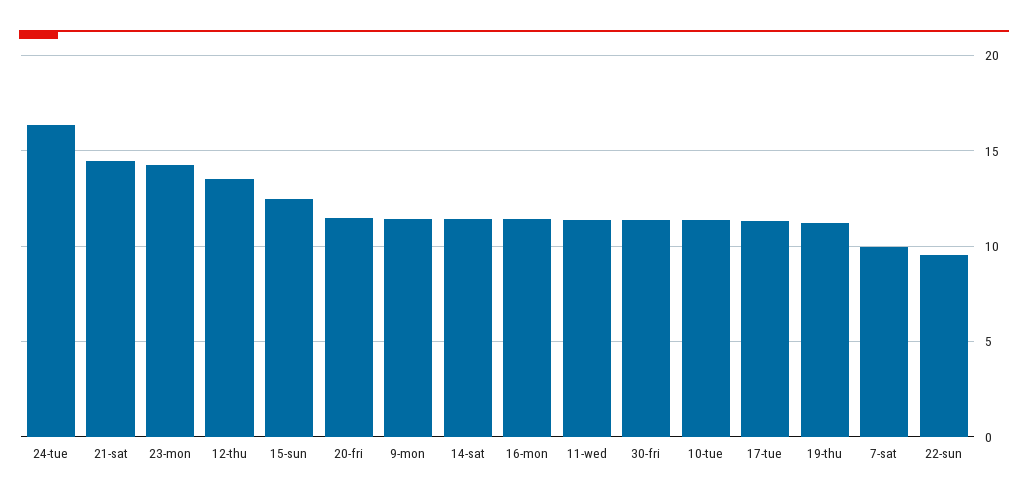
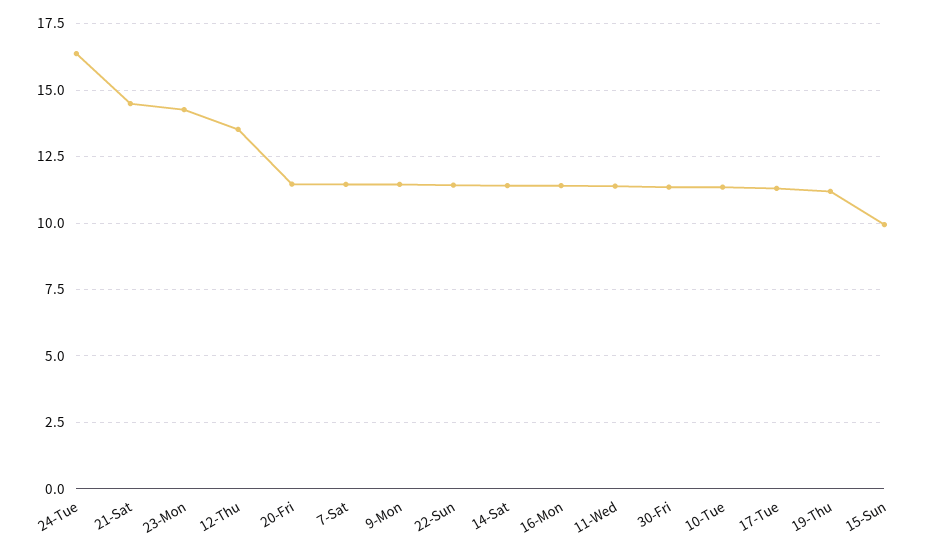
15-sun: 12.5 -> 10
7-sat: 10 -> 11.5
22-sun: 9.5 -> 11.5

